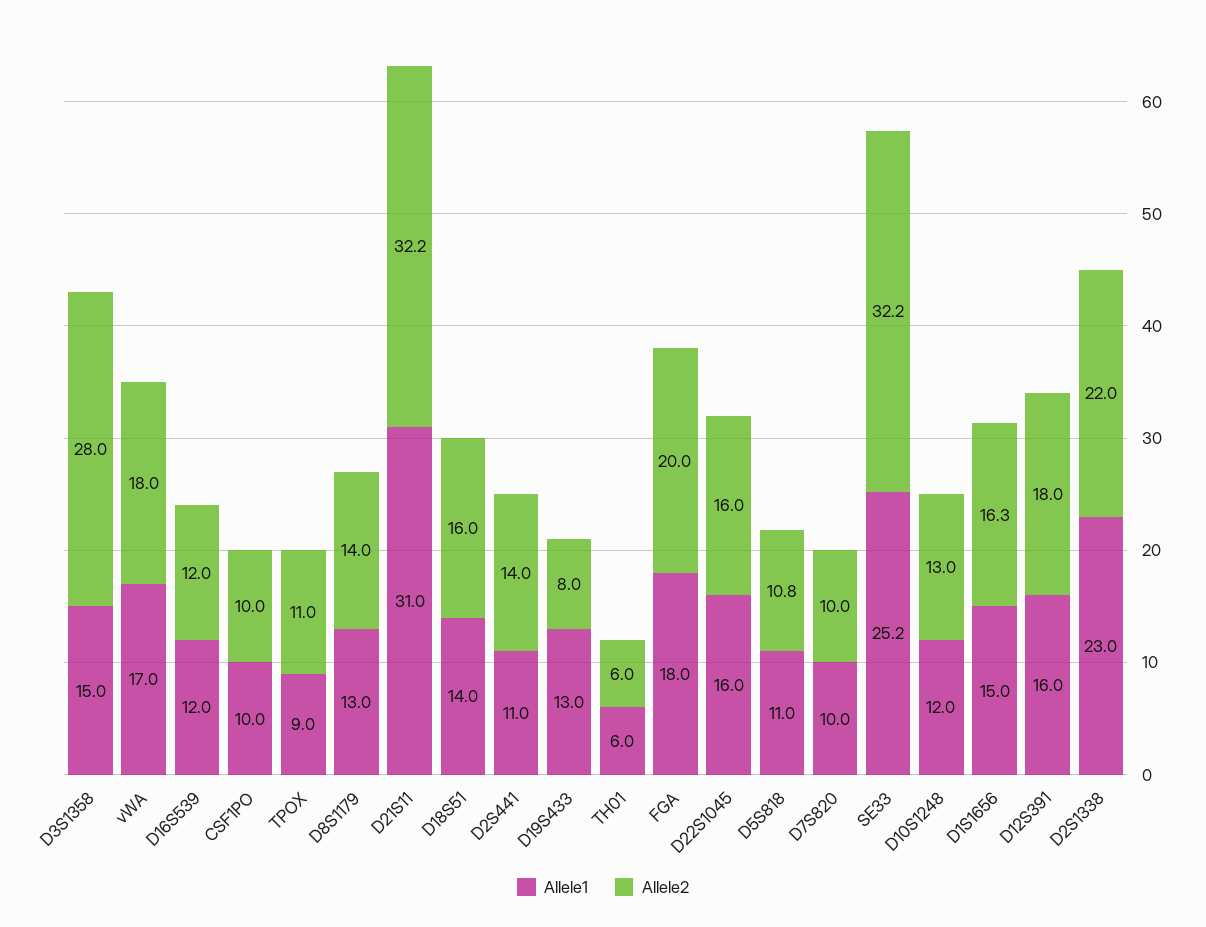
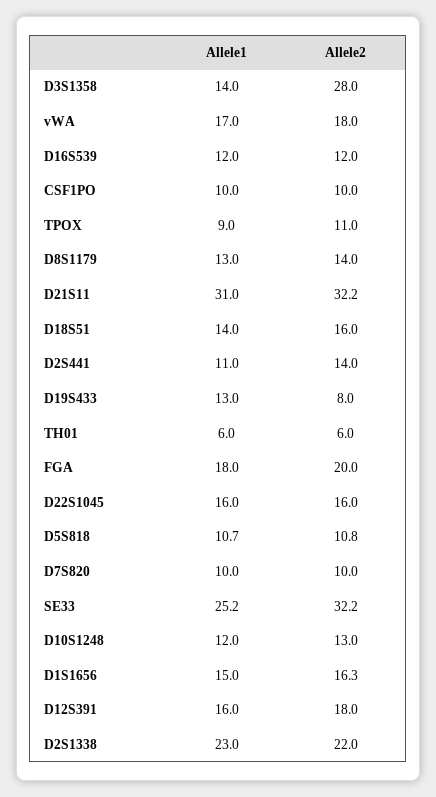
Allele1, D3S1358: 15 -> 14
Allele1, D5S818: 11 -> 10.7

